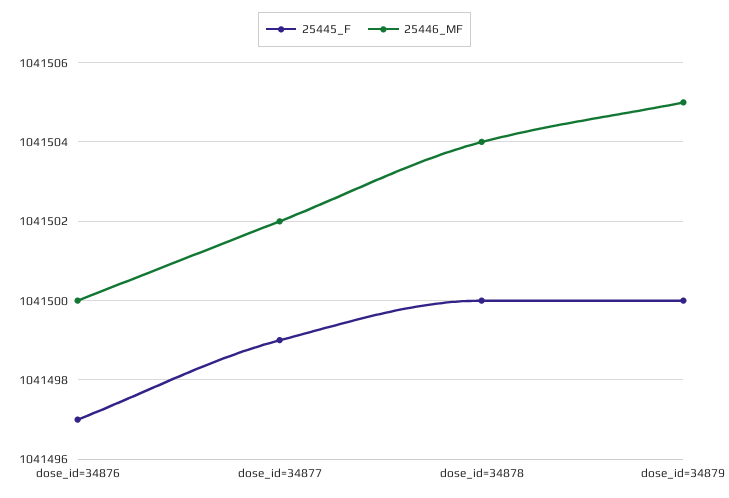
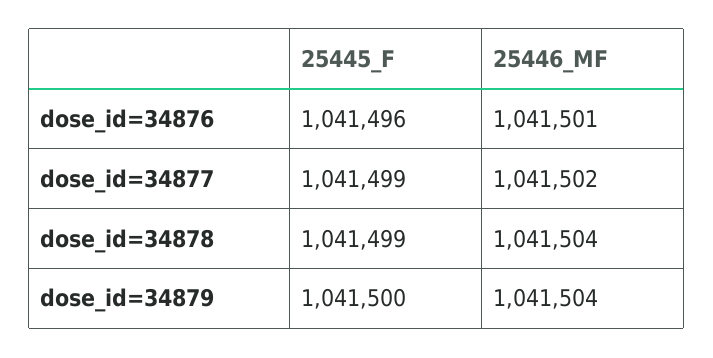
25445_F, dose_id=34876: 1041497 -> 1041496
25446_MF, dose_id=34876: 1041500 -> 1041501
25445_F, dose_id=34878: 1041500 -> 1041499
25446_MF, dose_id=34879: 1041505 -> 1041504

